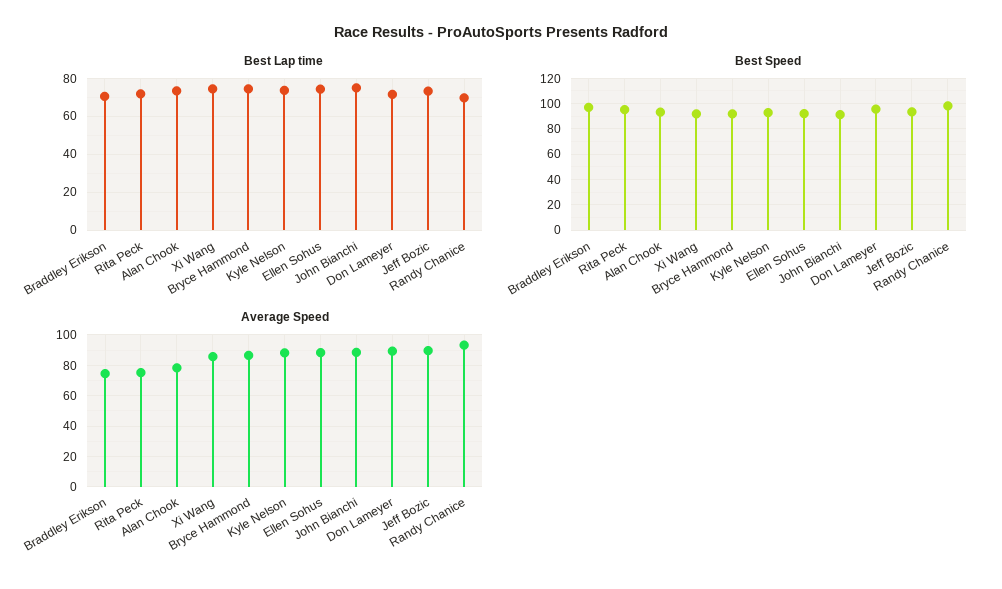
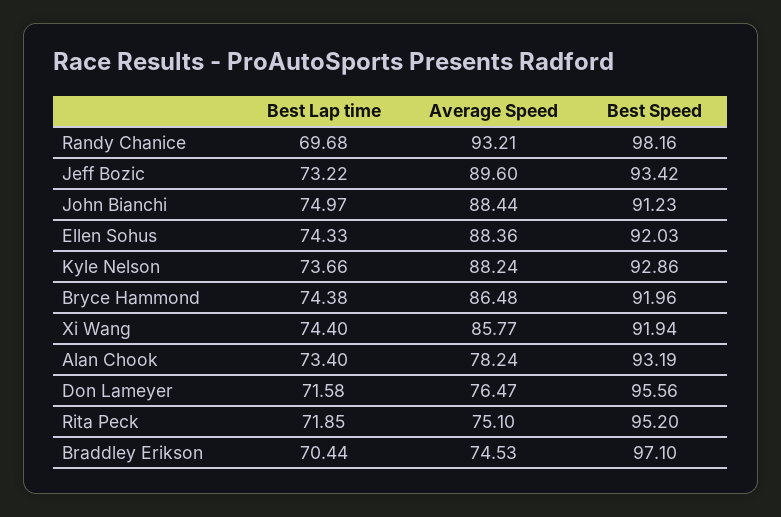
Average Speed, Don Lameyer: 90 -> 76.47

